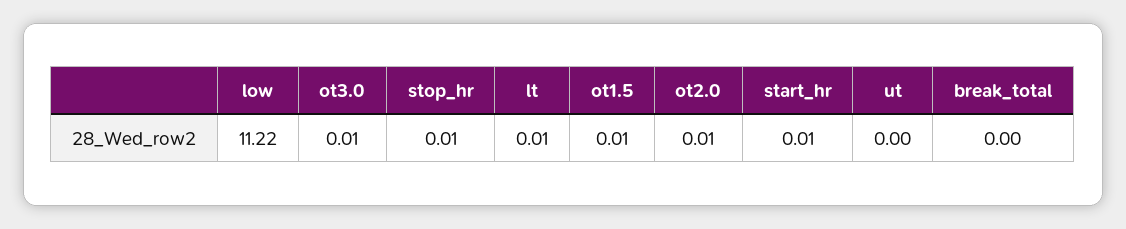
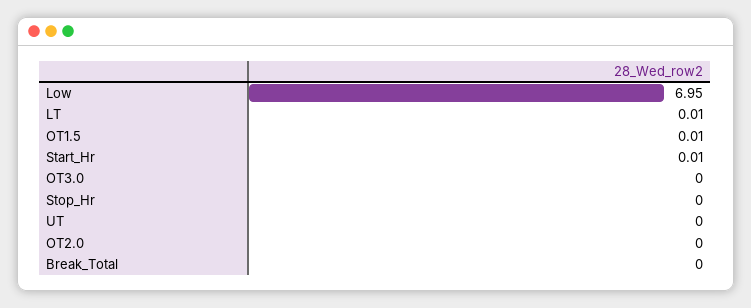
low: 11.22 -> 6.95
ot3.0: 0.01 -> 0
stop_hr: 0.01 -> 0
ot2.0: 0.01 -> 0

